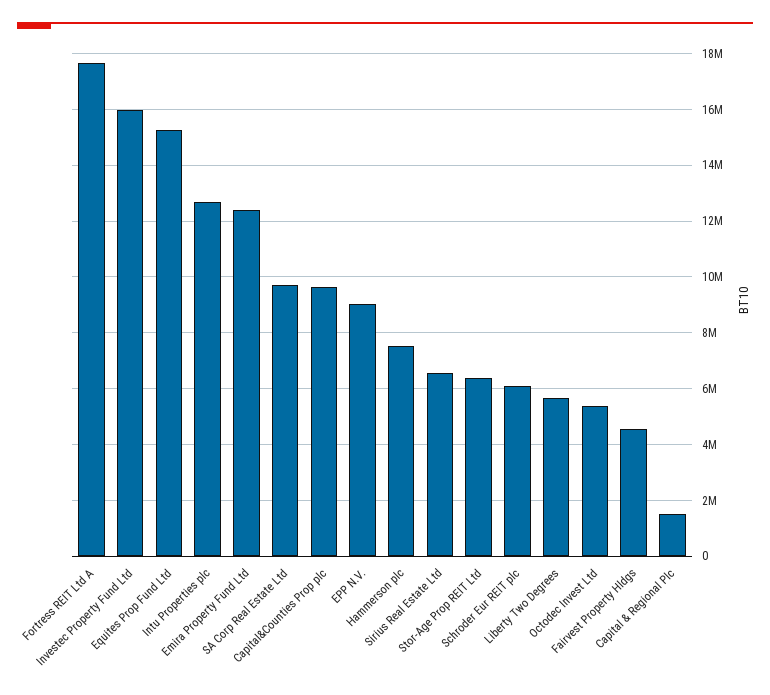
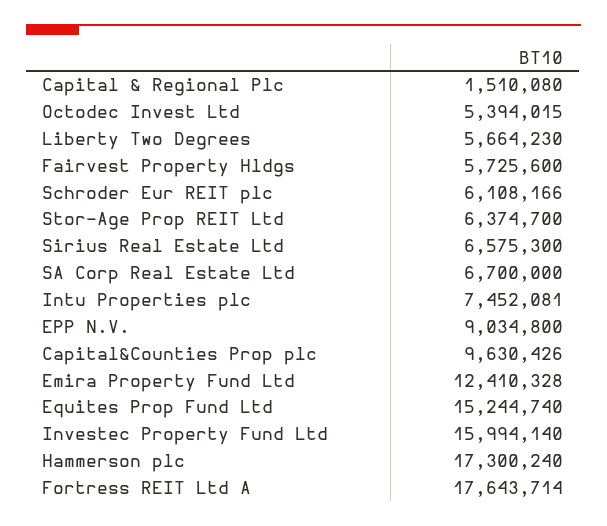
Intu Properties plc: 12750000 -> 7452081
SA Corp Real Estate Ltd: 9750000 -> 6700000
Hammerson plc: 7500000 -> 17300240
Fairvest Property Hldgs: 4500000 -> 5725600

